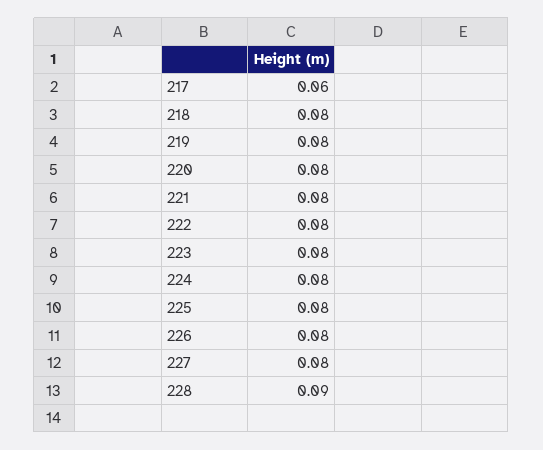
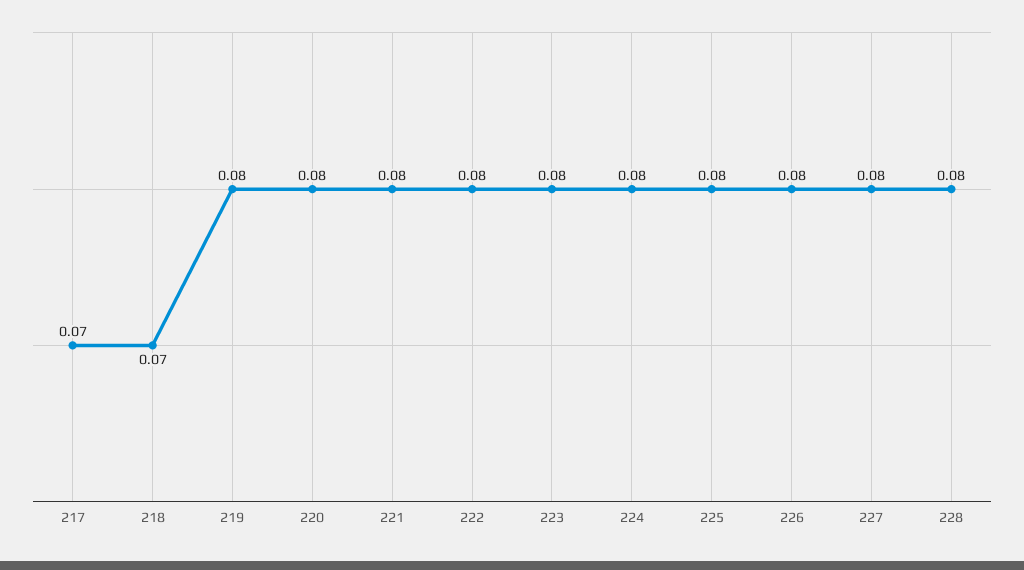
217: 0.06 -> 0.07
218: 0.08 -> 0.07
228: 0.09 -> 0.08

